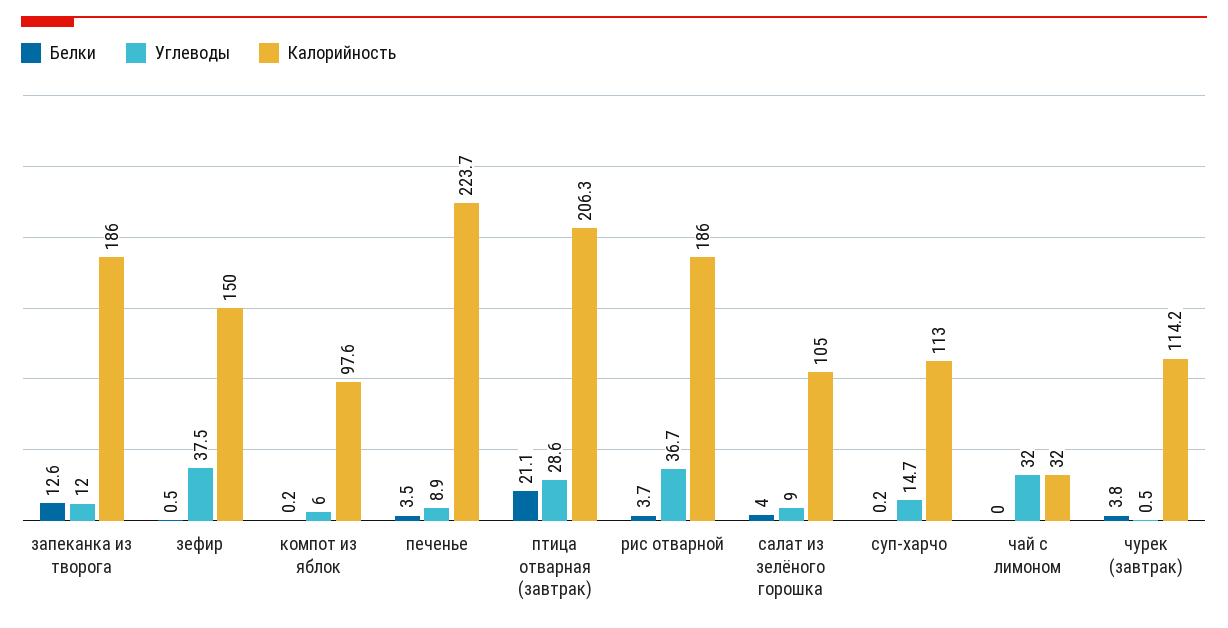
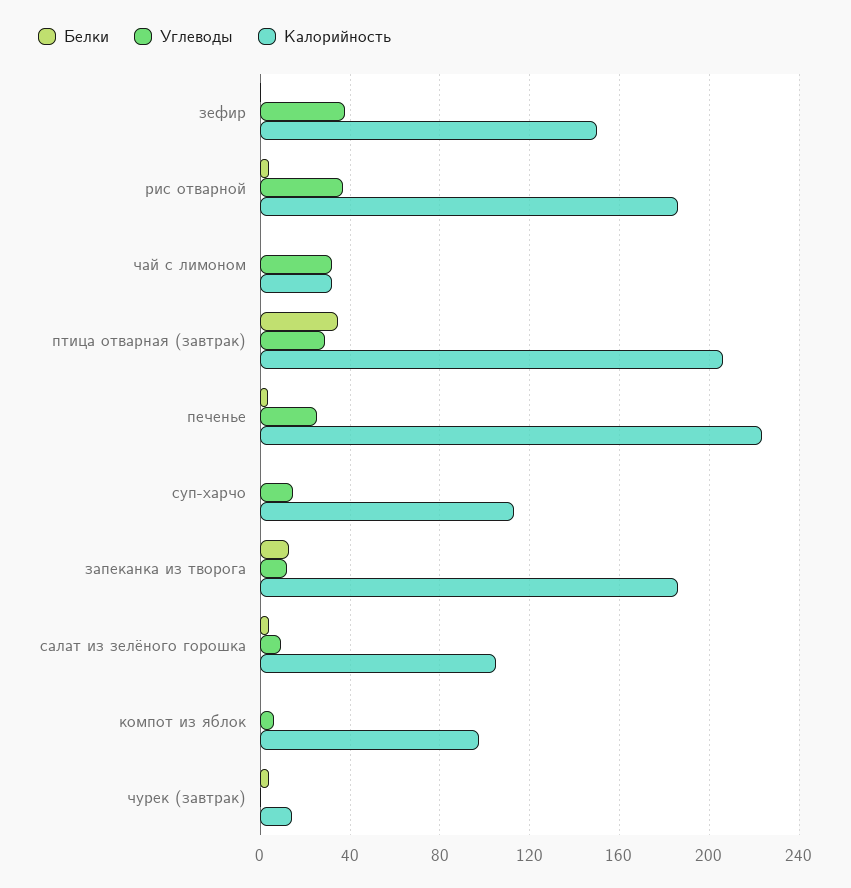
Углеводы, печенье: 8.9 -> 25
Белки, птица отварная (завтрак): 21.1 -> 35
Калорийность, чурек (завтрак): 114.2 -> 15

